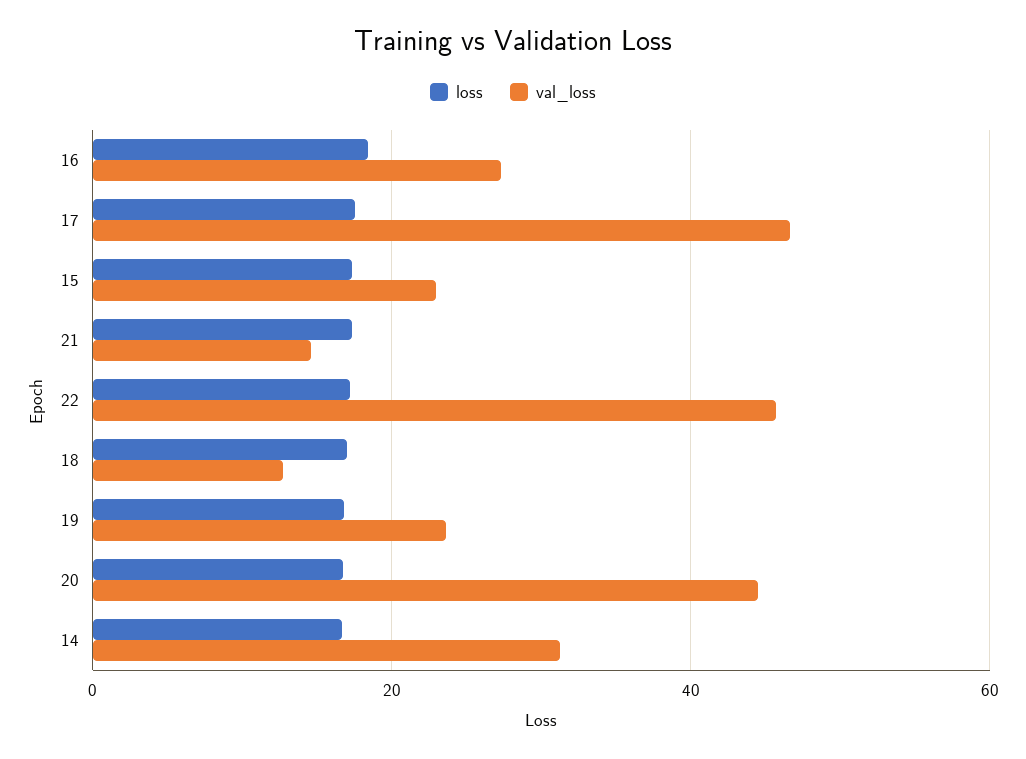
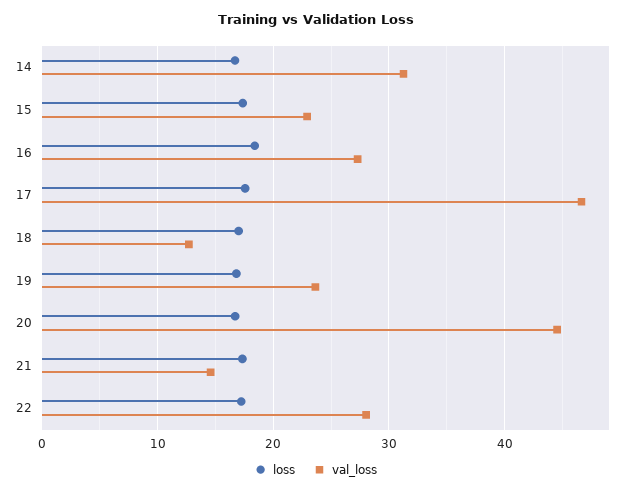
val_loss, 22: 46 -> 28

